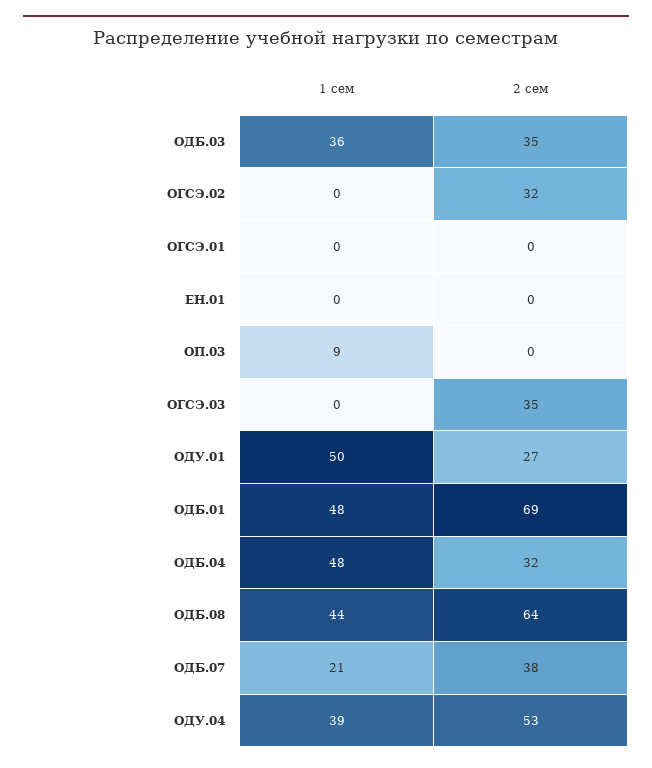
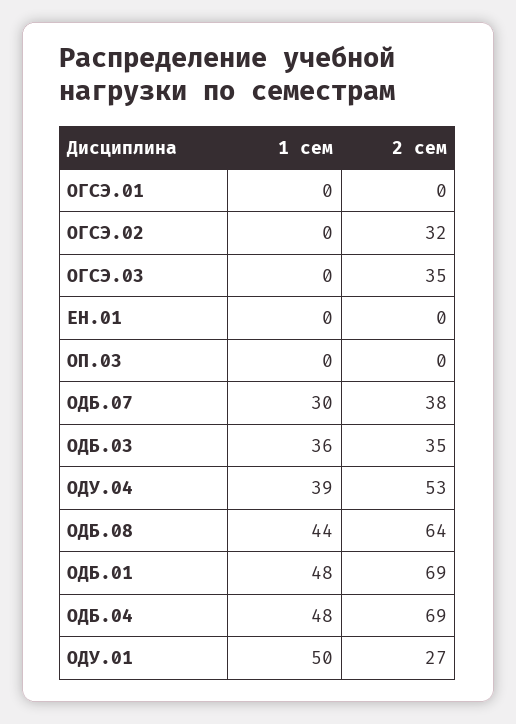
1 сем, ОП.03: 9 -> 0
2 сем, ОДБ.04: 32 -> 69
1 сем, ОДБ.07: 21 -> 30

